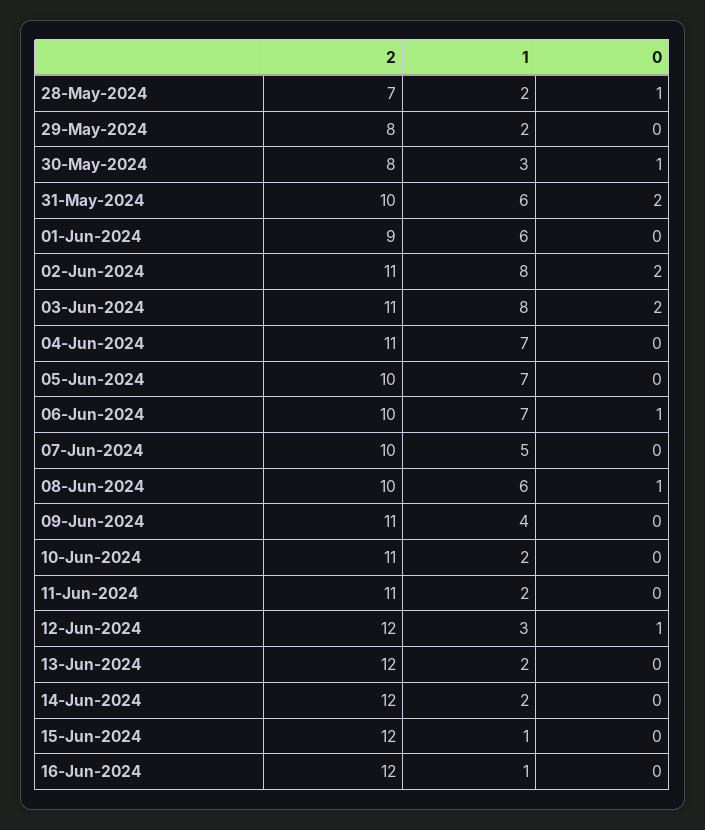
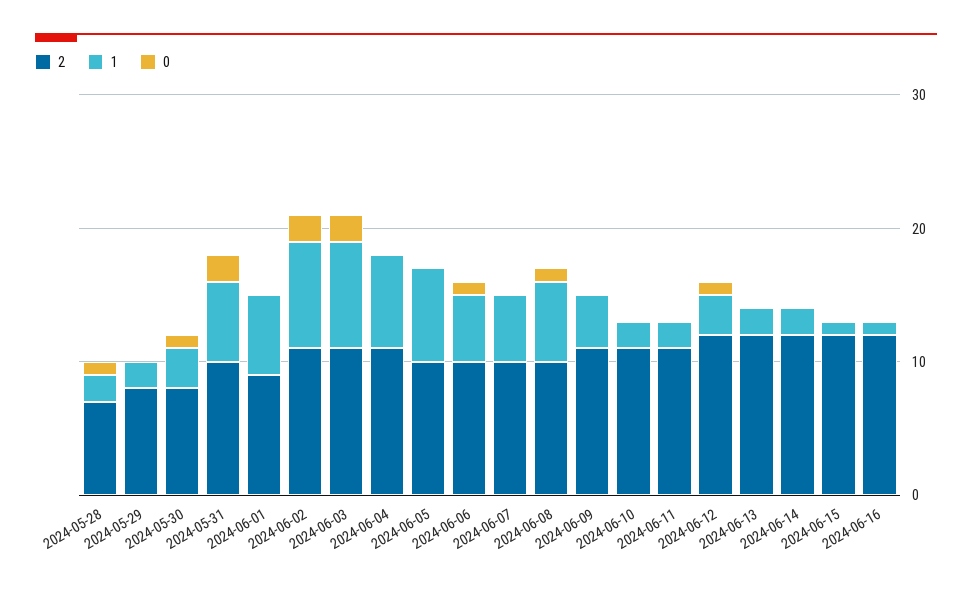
1, 06-Jun-2024: 7 -> 5

